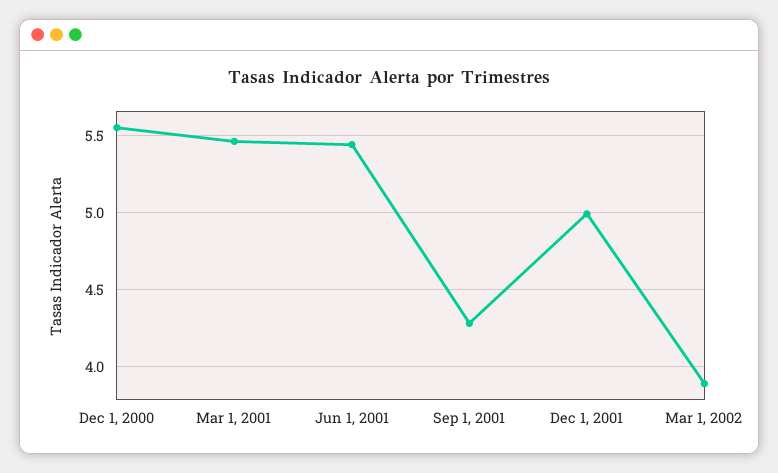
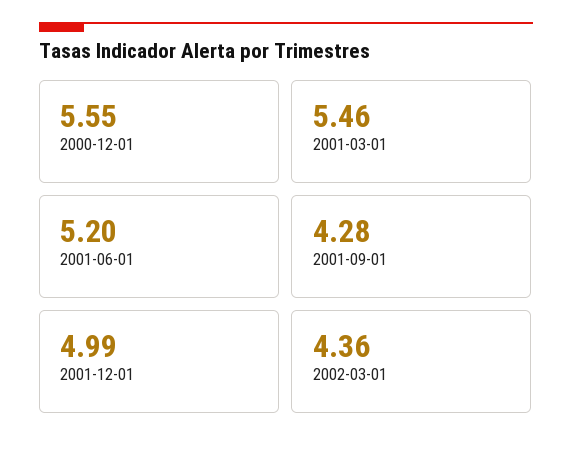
Jun 1, 2001: 5.45 -> 5.2
Mar 1, 2002: 3.9 -> 4.36

